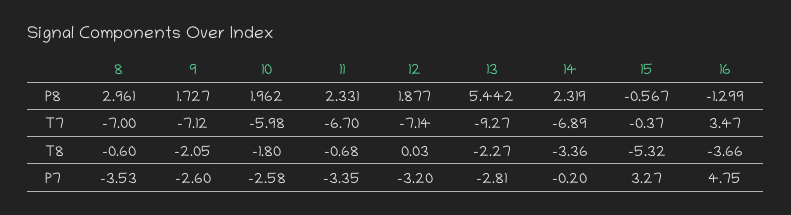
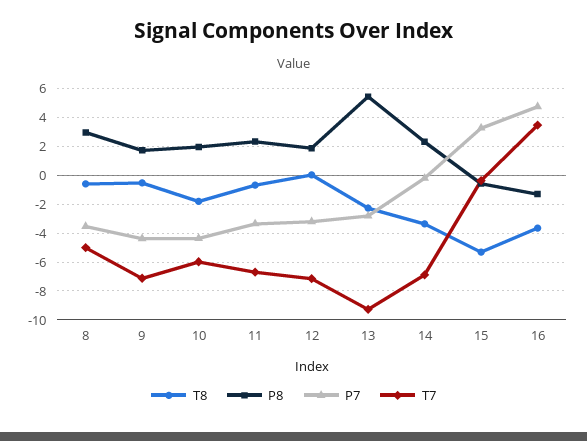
T7, 8: -7 -> -5
T8, 9: -2.05 -> -0.5
P7, 9: -2.6 -> -4.5
P7, 10: -2.58 -> -4.5

